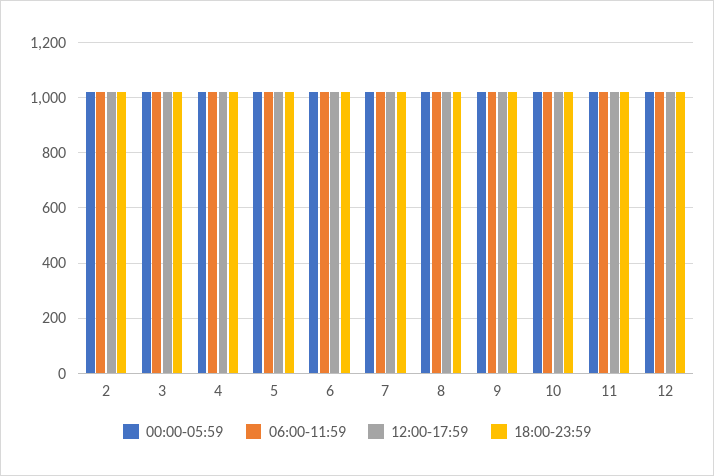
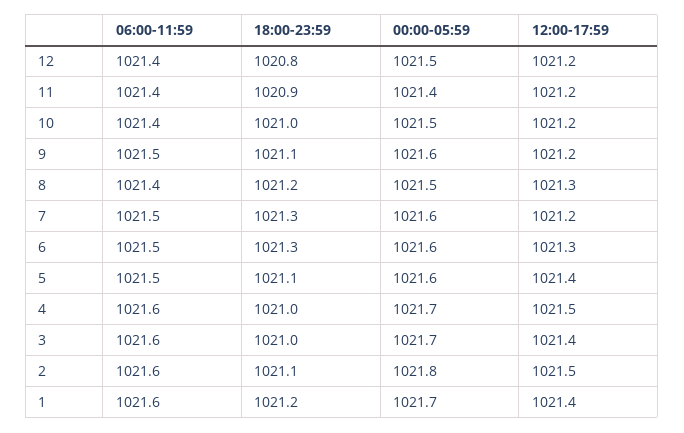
06:00-11:59, 1: none -> 1021.6
18:00-23:59, 1: none -> 1021.2
00:00-05:59, 1: none -> 1021.7
12:00-17:59, 1: none -> 1021.4

